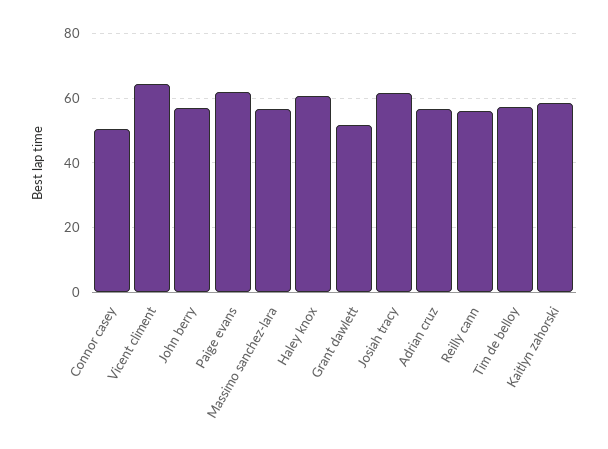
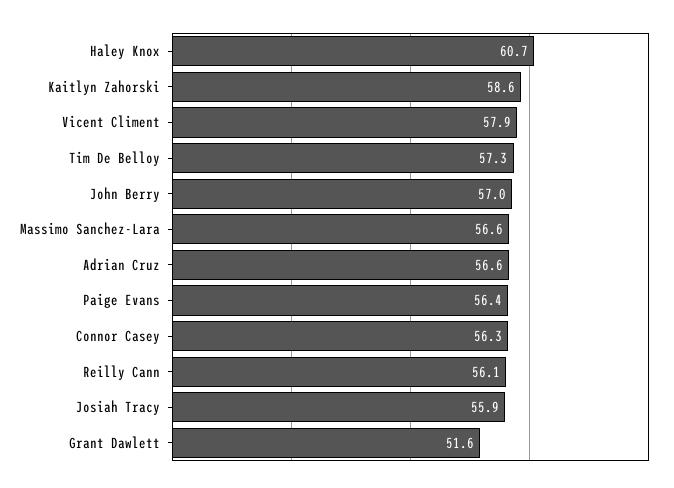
Connor casey: 50 -> 56.3
Vicent climent: 64 -> 57.9
Paige evans: 62 -> 56.4
Josiah tracy: 62 -> 55.9

